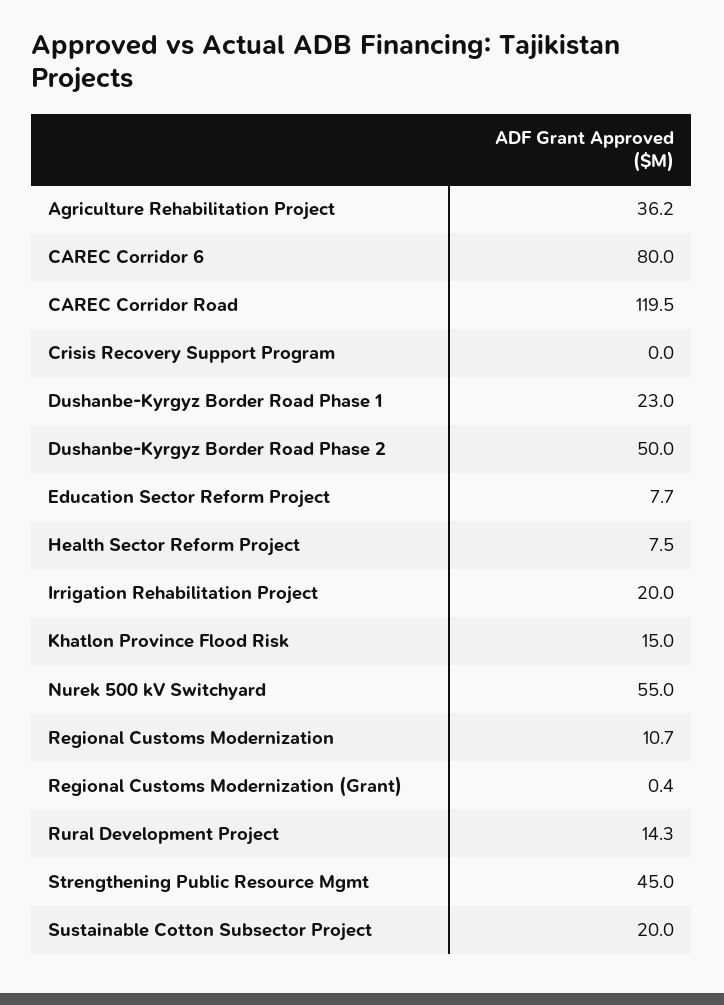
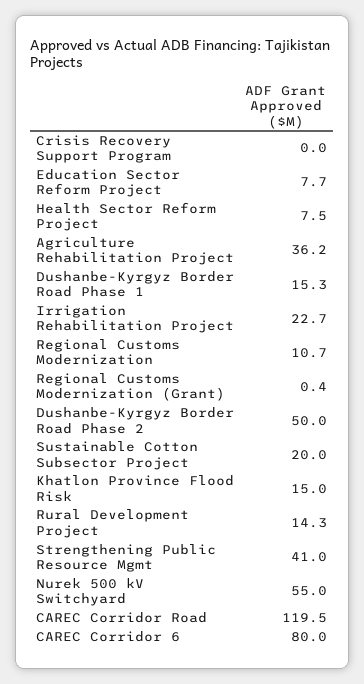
Dushanbe-Kyrgyz Border Road Phase 1: 23 -> 15.3
Irrigation Rehabilitation Project: 20 -> 22.7
Strengthening Public Resource Mgmt: 45 -> 41

